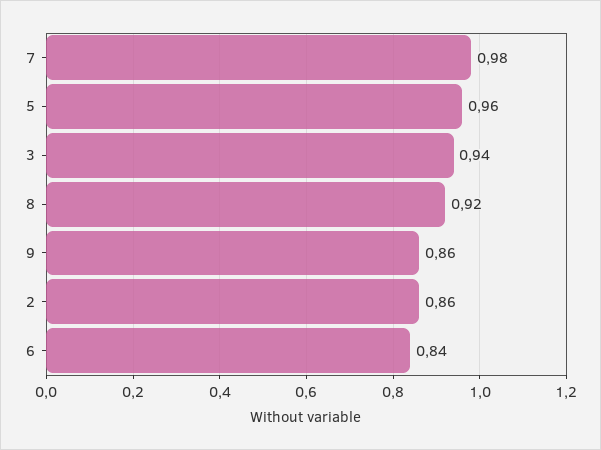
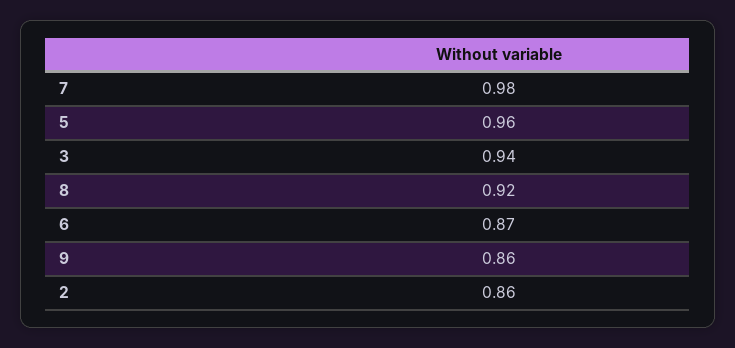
6: 0.84 -> 0.87

